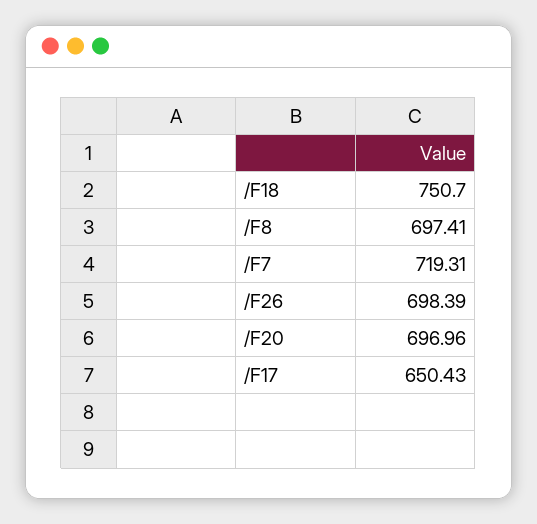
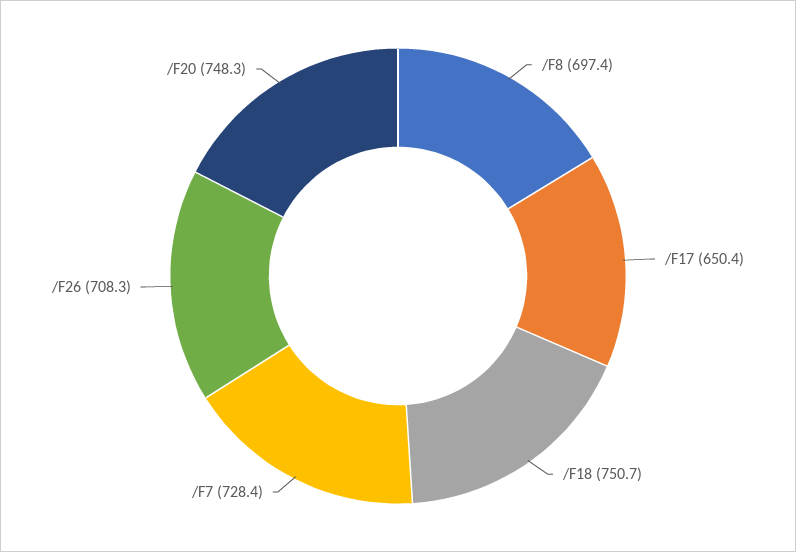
/F7: 719.31 -> 728.4
/F26: 698.39 -> 708.3
/F20: 696.96 -> 748.3

